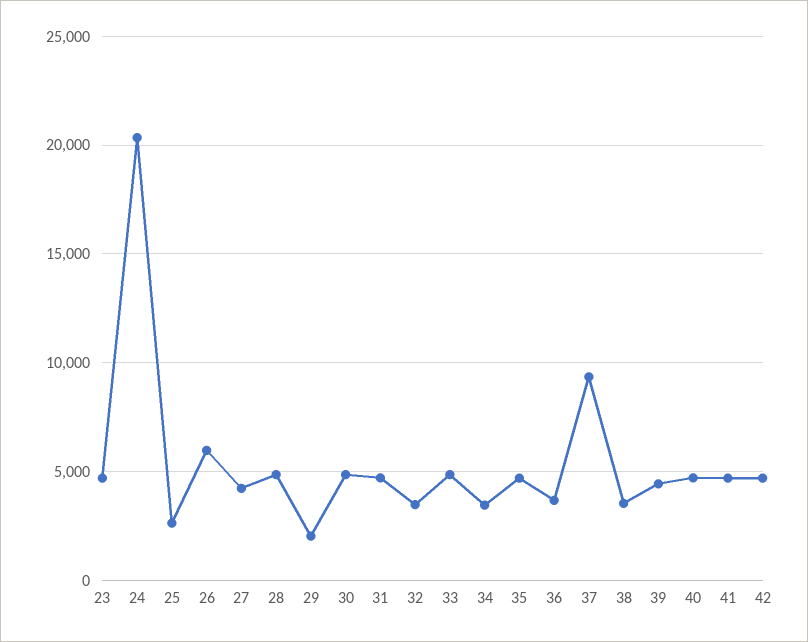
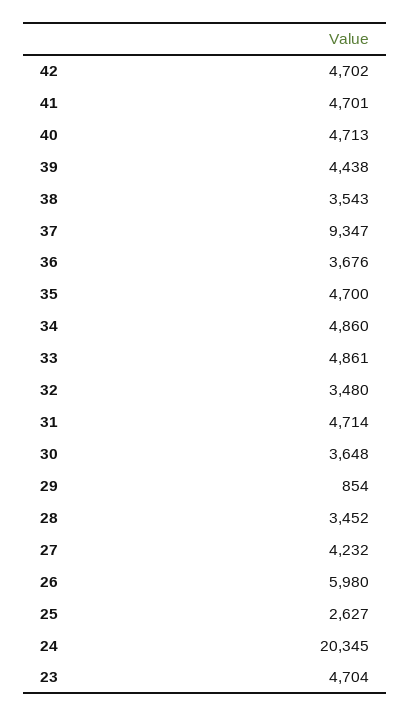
28: 5000 -> 3452
29: 2000 -> 854
30: 5000 -> 3648
34: 3500 -> 4860

